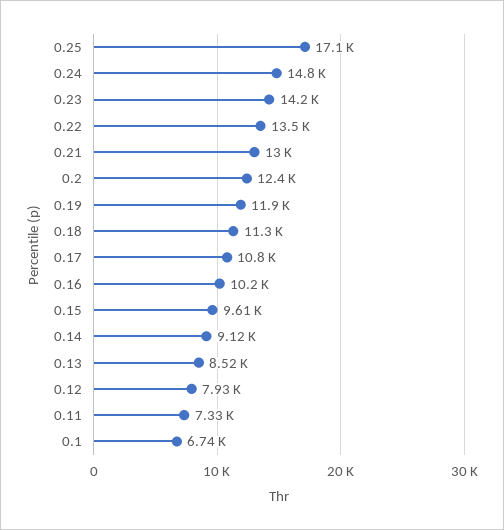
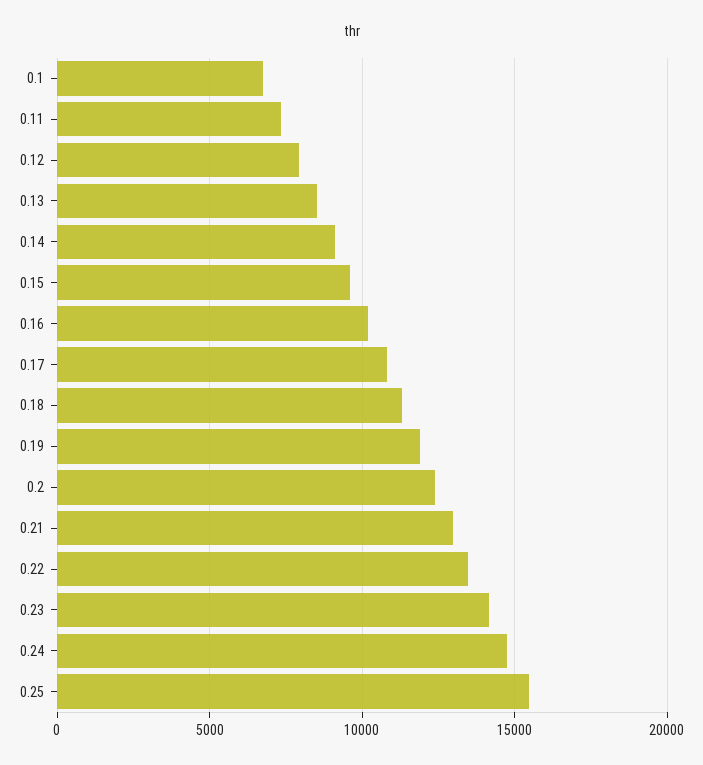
0.25: 17100 -> 15500

